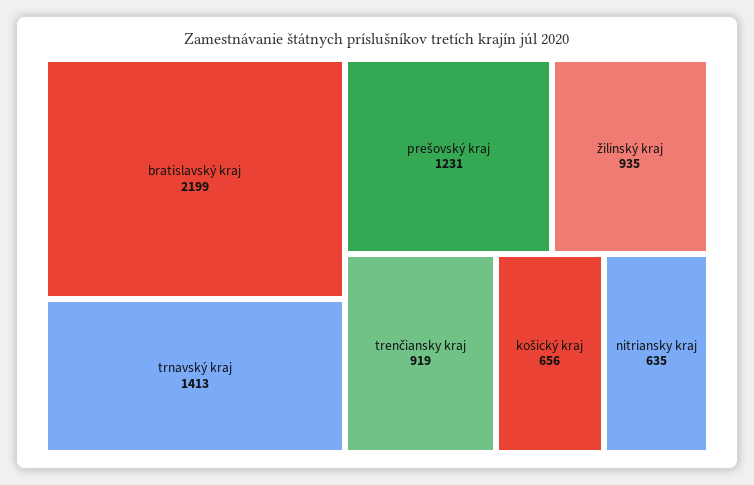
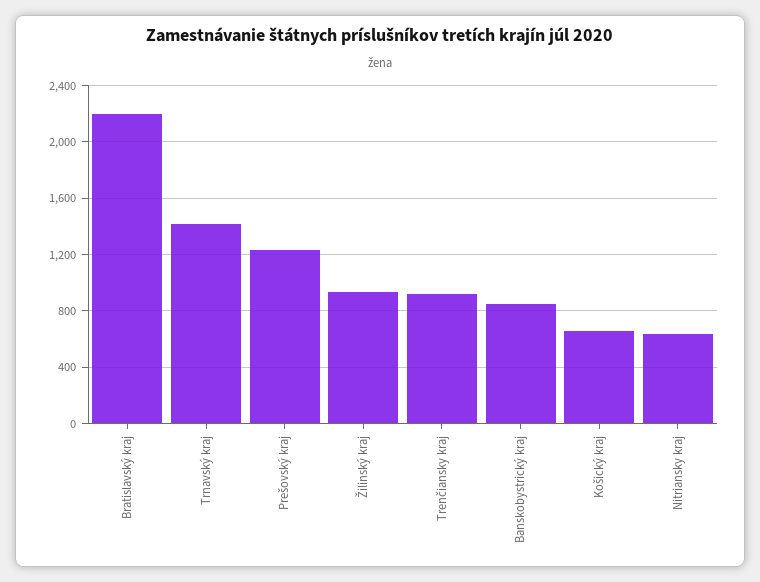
Banskobystrický kraj: none -> 850

